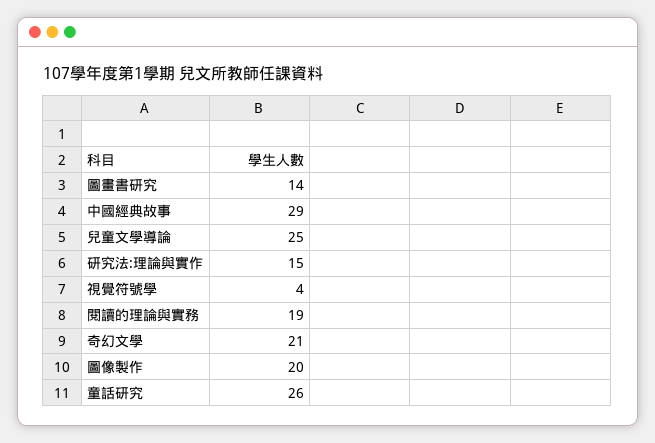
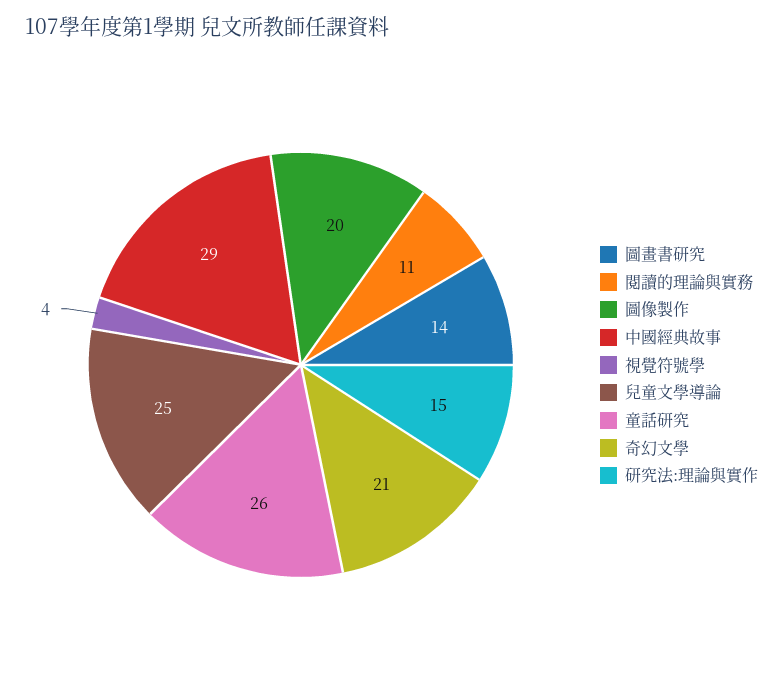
閱讀的理論與實務: 19 -> 11

